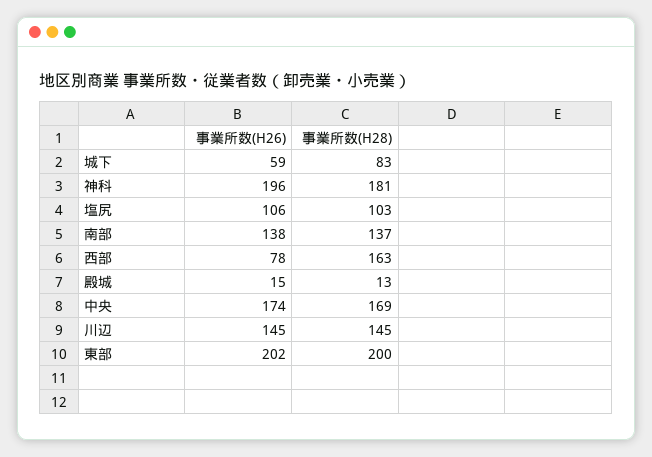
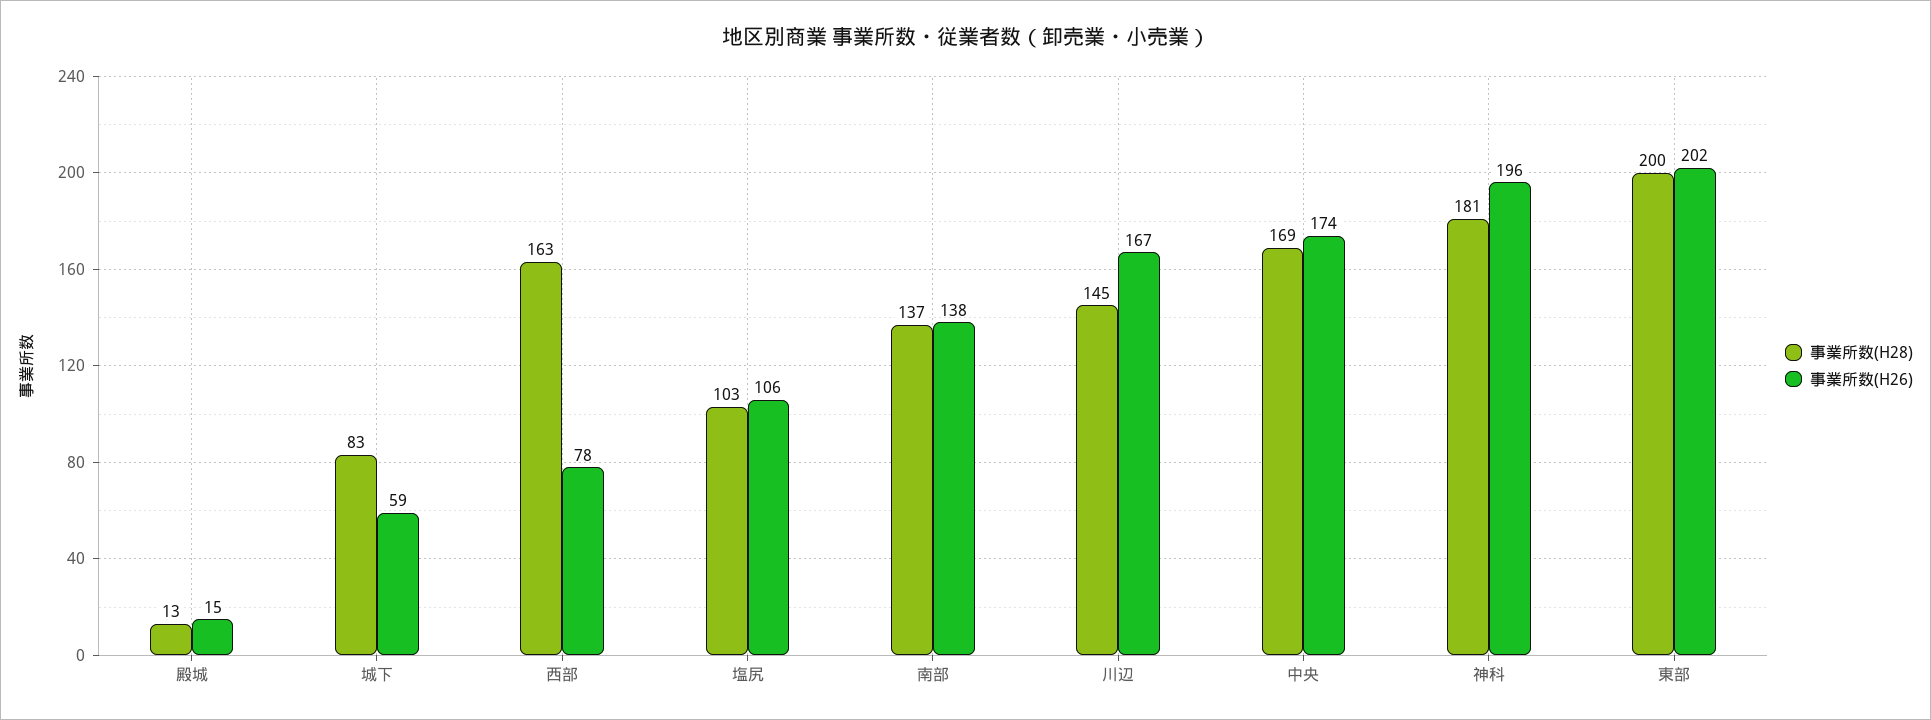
事業所数(H26), 川辺: 145 -> 167

